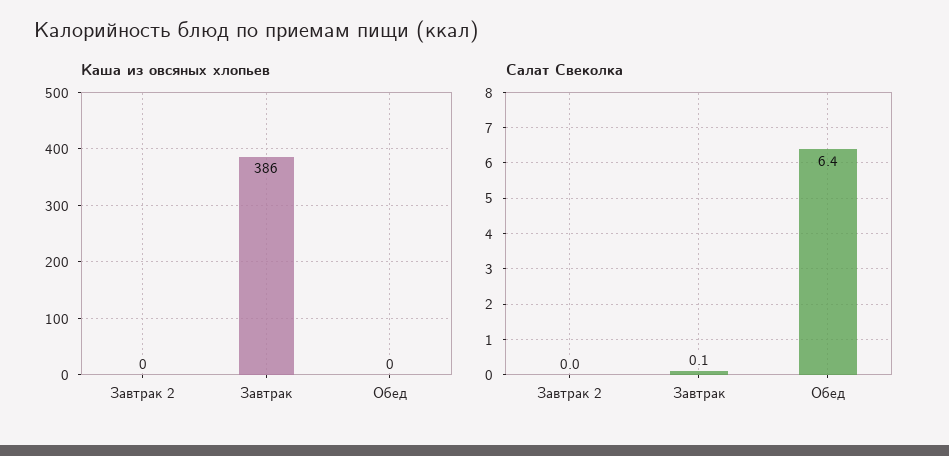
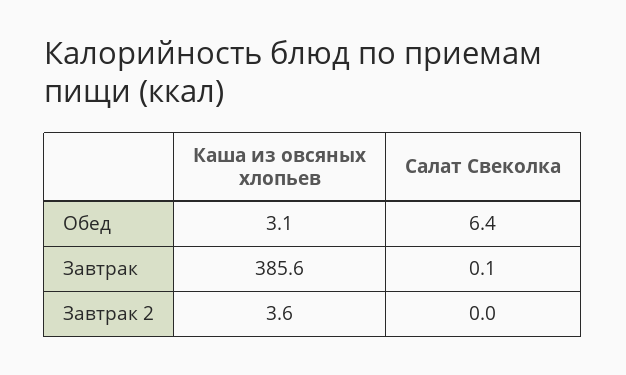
Каша из овсяных хлопьев, Завтрак 2: 0 -> 3.6
Каша из овсяных хлопьев, Обед: 0 -> 3.1

